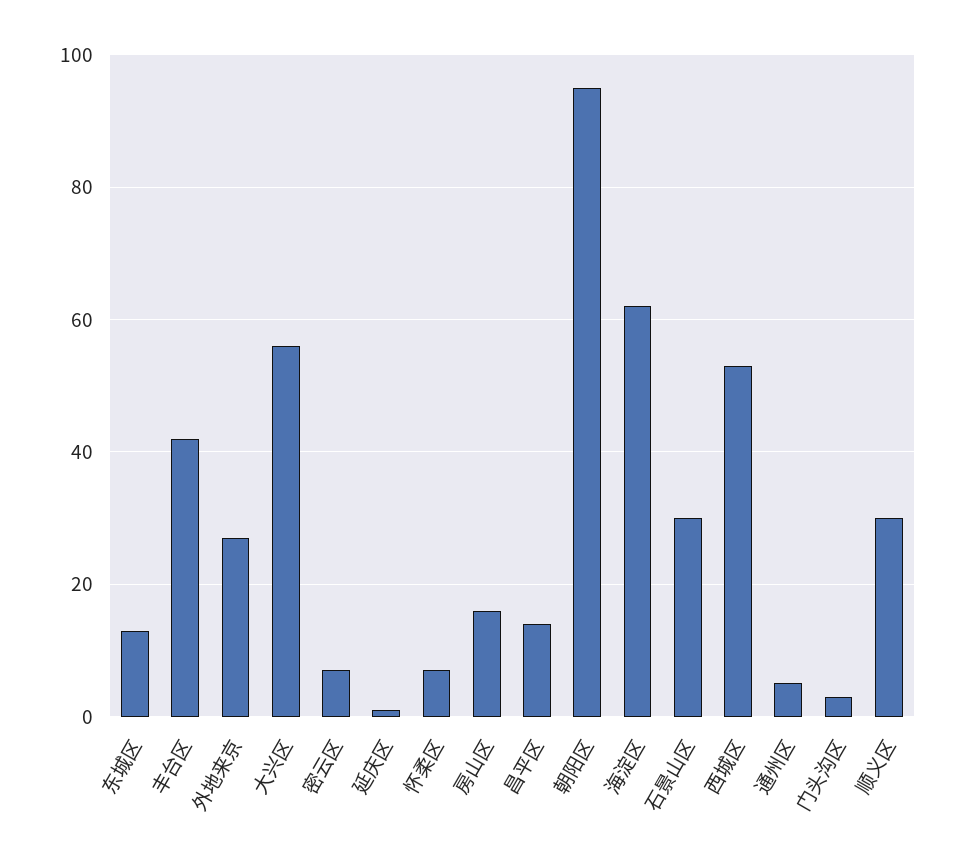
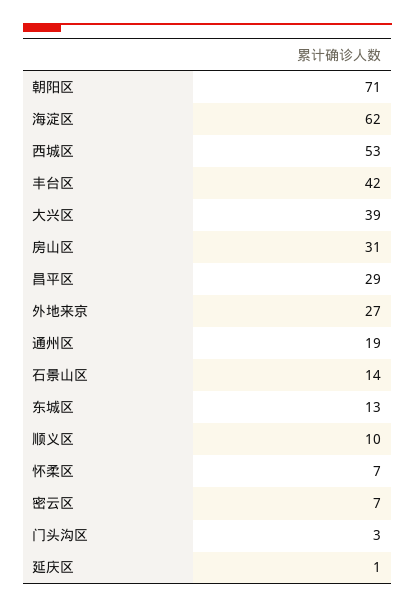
大兴区: 55 -> 39
房山区: 15 -> 31
昌平区: 15 -> 29
朝阳区: 95 -> 71
石景山区: 30 -> 14
通州区: 5 -> 19
顺义区: 30 -> 10

